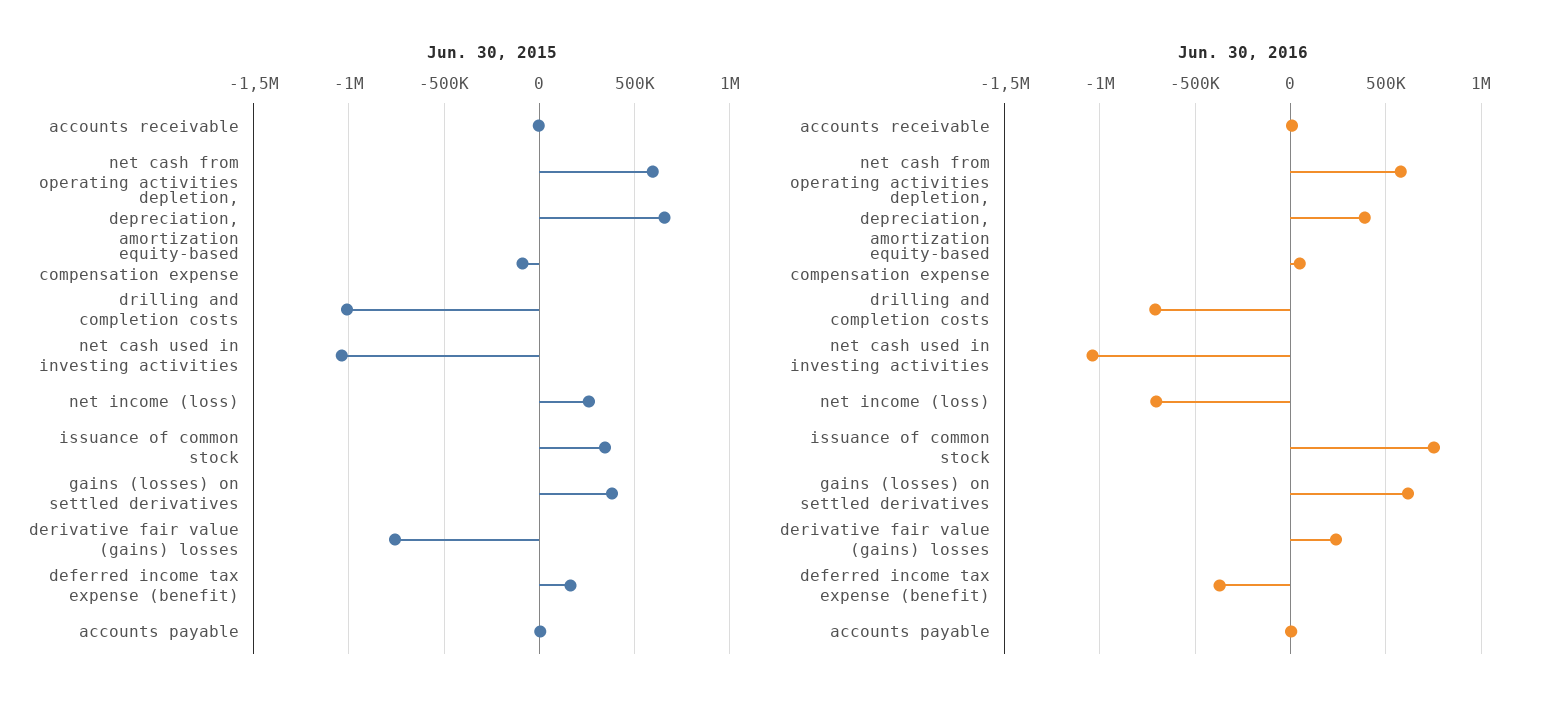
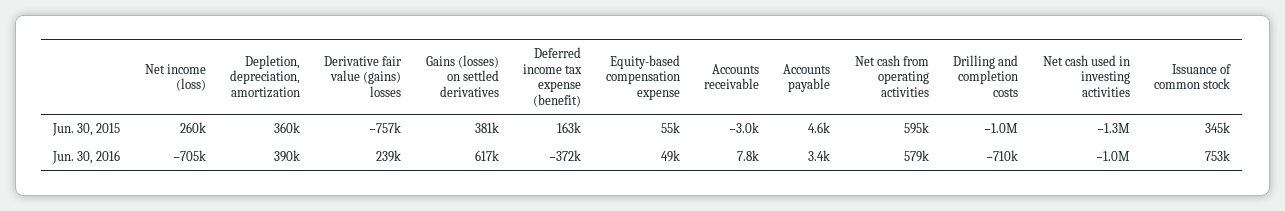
Jun. 30, 2015, depletion, depreciation, amortization: 650000 -> 360000
Jun. 30, 2015, equity-based compensation expense: -100000 -> 55000
Jun. 30, 2015, net cash used in investing activities: -1050000 -> -1300000

